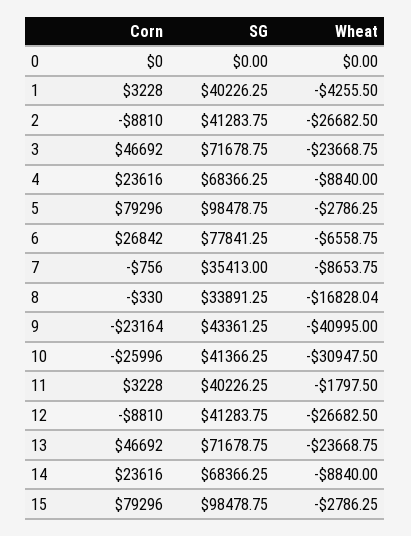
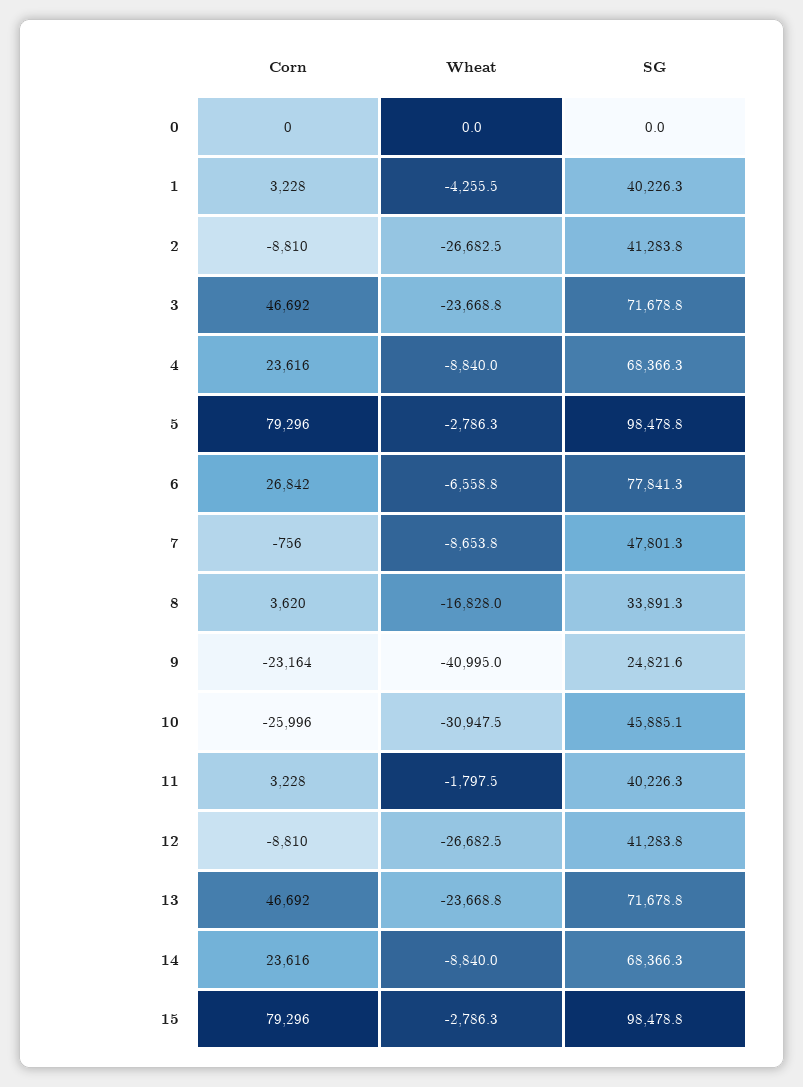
SG, 7: 35413 -> 47801.3
Corn, 8: -330 -> 3620
SG, 9: 43361.25 -> 24821.6
SG, 10: 41366.25 -> 45885.1

